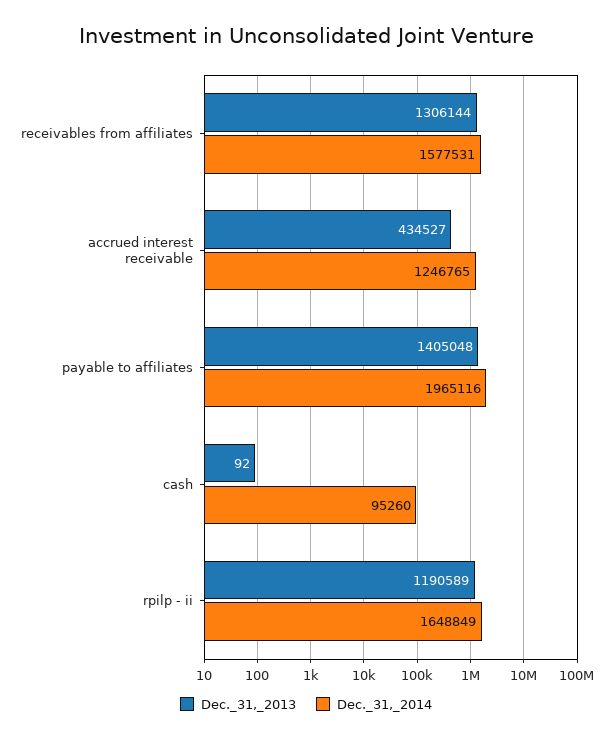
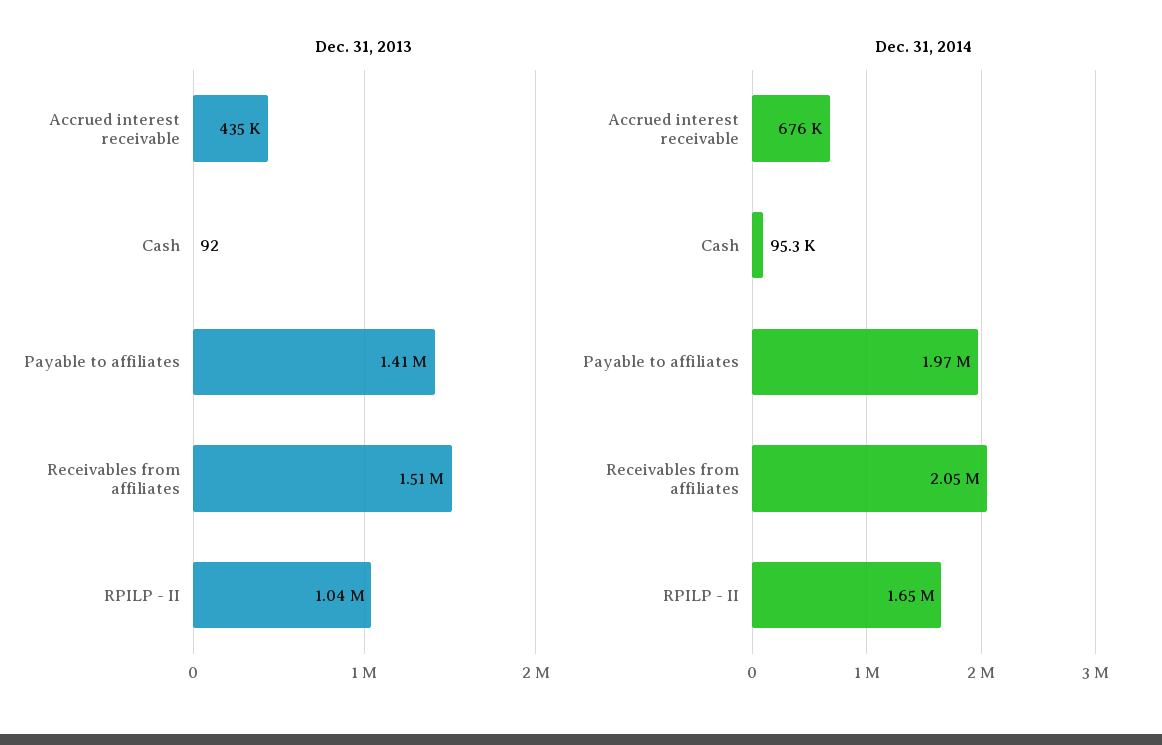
Dec._31,_2013, receivables from affiliates: 1306144 -> 1510000
Dec._31,_2014, receivables from affiliates: 1577531 -> 2050000
Dec._31,_2014, accrued interest receivable: 1246765 -> 676000
Dec._31,_2013, rpilp - ii: 1190589 -> 1040000

